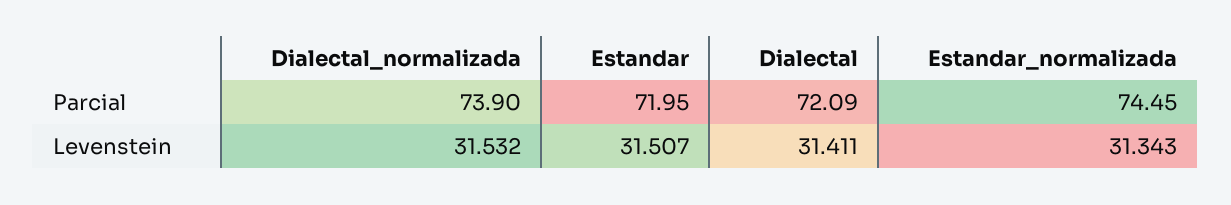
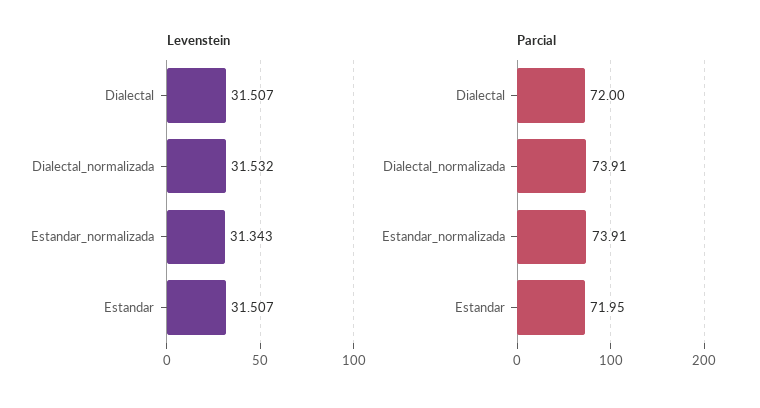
Parcial, Dialectal_normalizada: 73.9 -> 73.91
Parcial, Dialectal: 72.09 -> 72
Parcial, Estandar_normalizada: 74.45 -> 73.91
Levenstein, Dialectal: 31.411 -> 31.507

